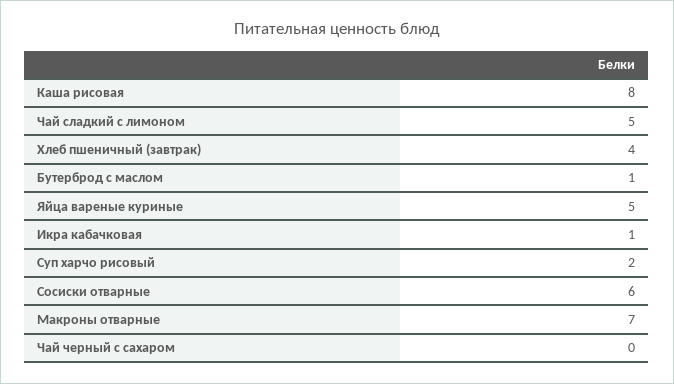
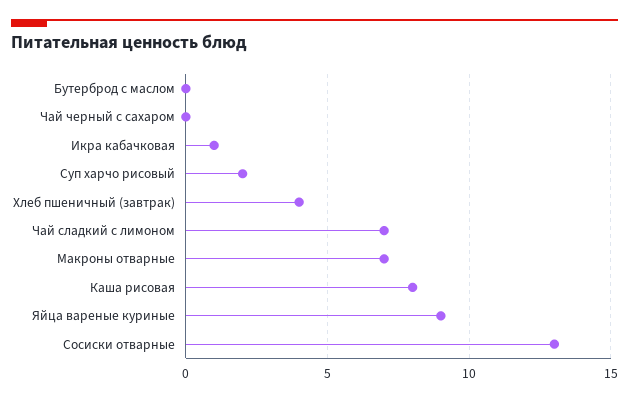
Чай сладкий с лимоном: 5 -> 7
Бутерброд с маслом: 1 -> 0
Яйца вареные куриные: 5 -> 9
Сосиски отварные: 6 -> 13

